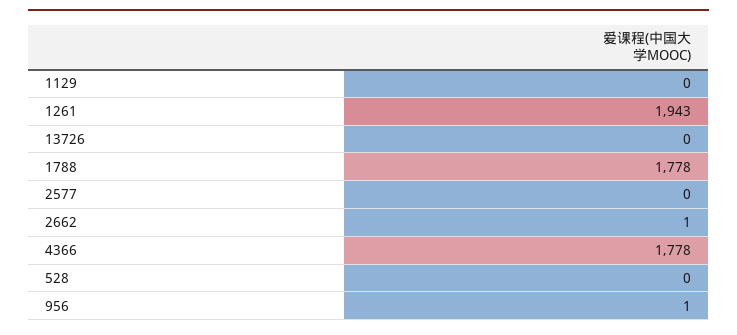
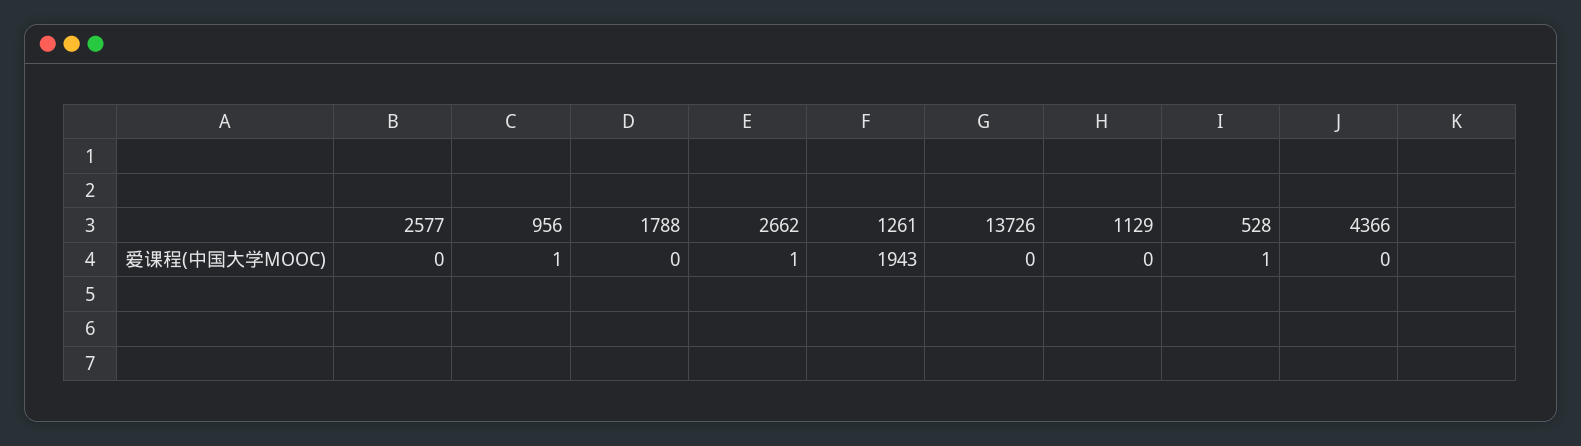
1788: 1778 -> 0
4366: 1778 -> 0
528: 0 -> 1

